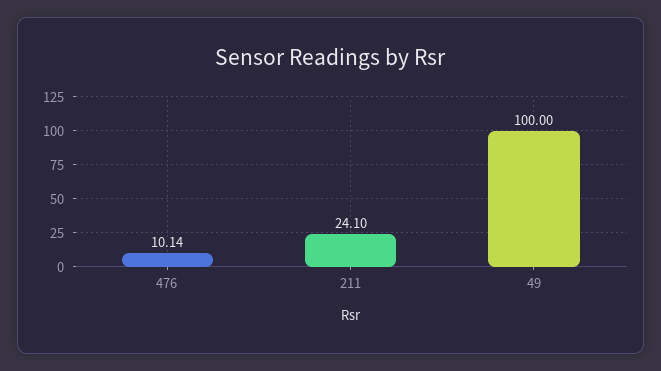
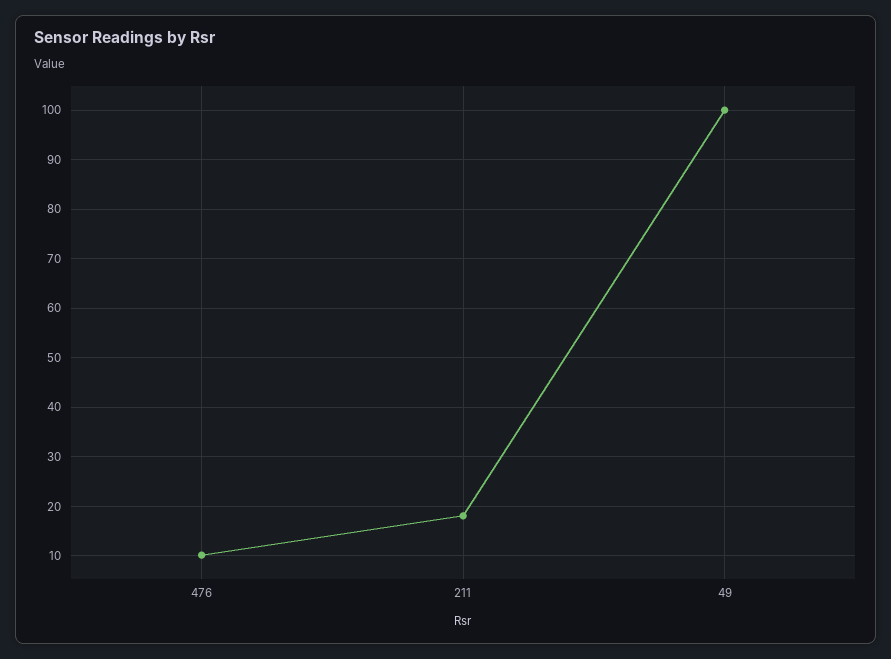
211: 24.1 -> 18

